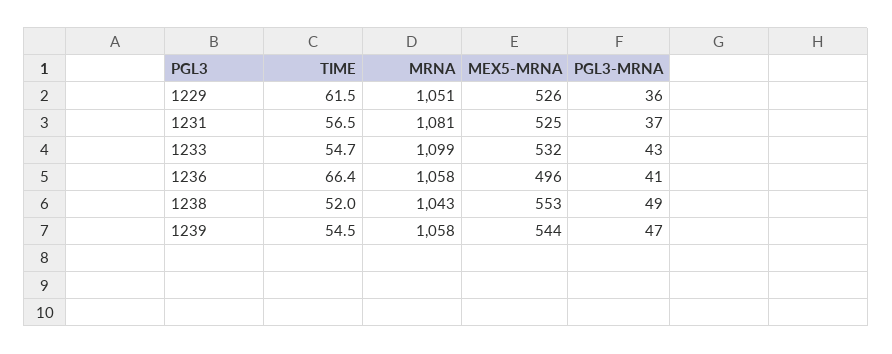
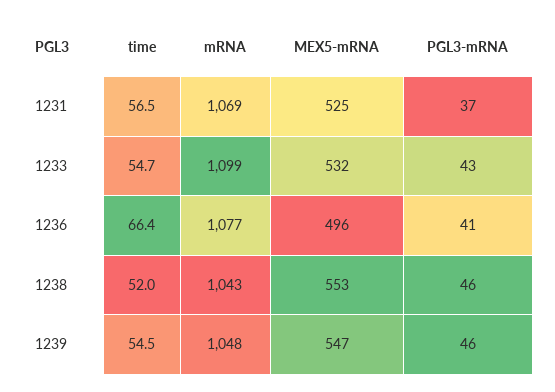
TIME, 1229: 61.5 -> none
MRNA, 1229: 1051 -> none
MEX5-MRNA, 1229: 526 -> none
PGL3-MRNA, 1229: 36 -> none
MRNA, 1231: 1081 -> 1069
MRNA, 1236: 1058 -> 1077
PGL3-MRNA, 1238: 49 -> 46
MRNA, 1239: 1058 -> 1048
MEX5-MRNA, 1239: 544 -> 547
PGL3-MRNA, 1239: 47 -> 46

